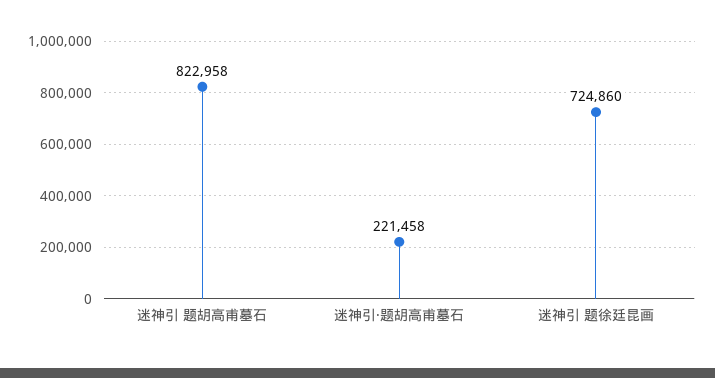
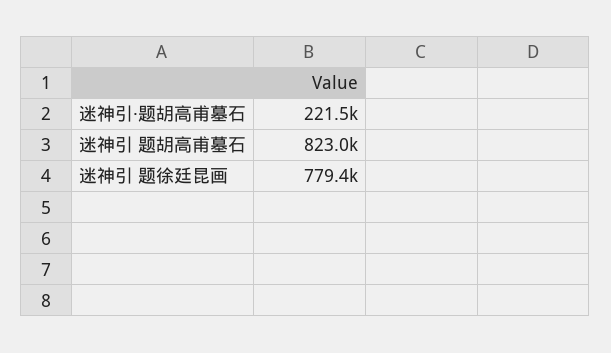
迷神引 题徐廷昆画: 724860 -> 779400

